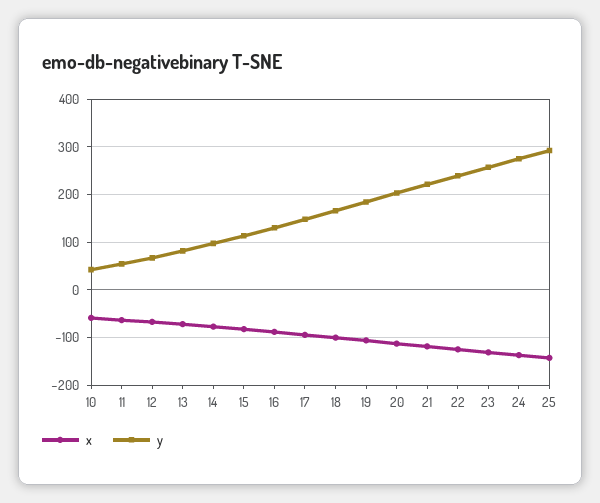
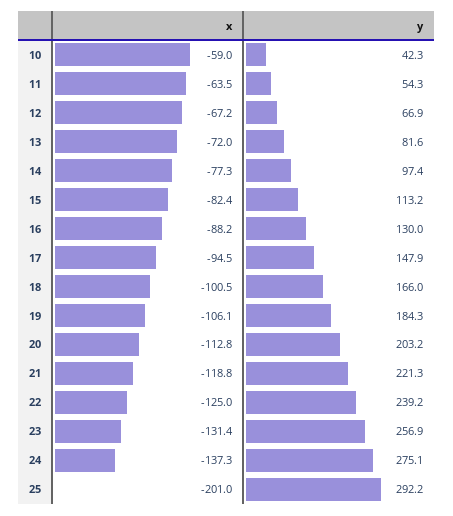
x, 25: -140 -> -201

